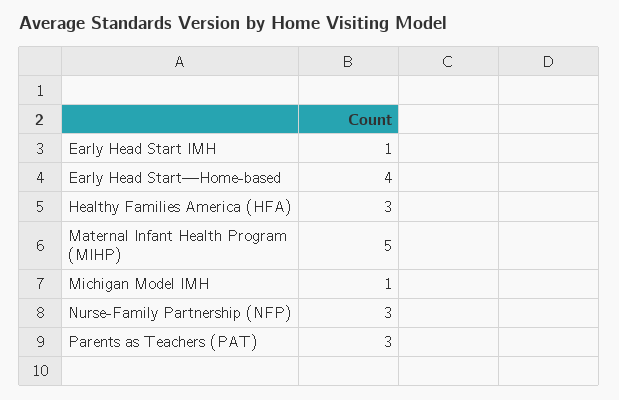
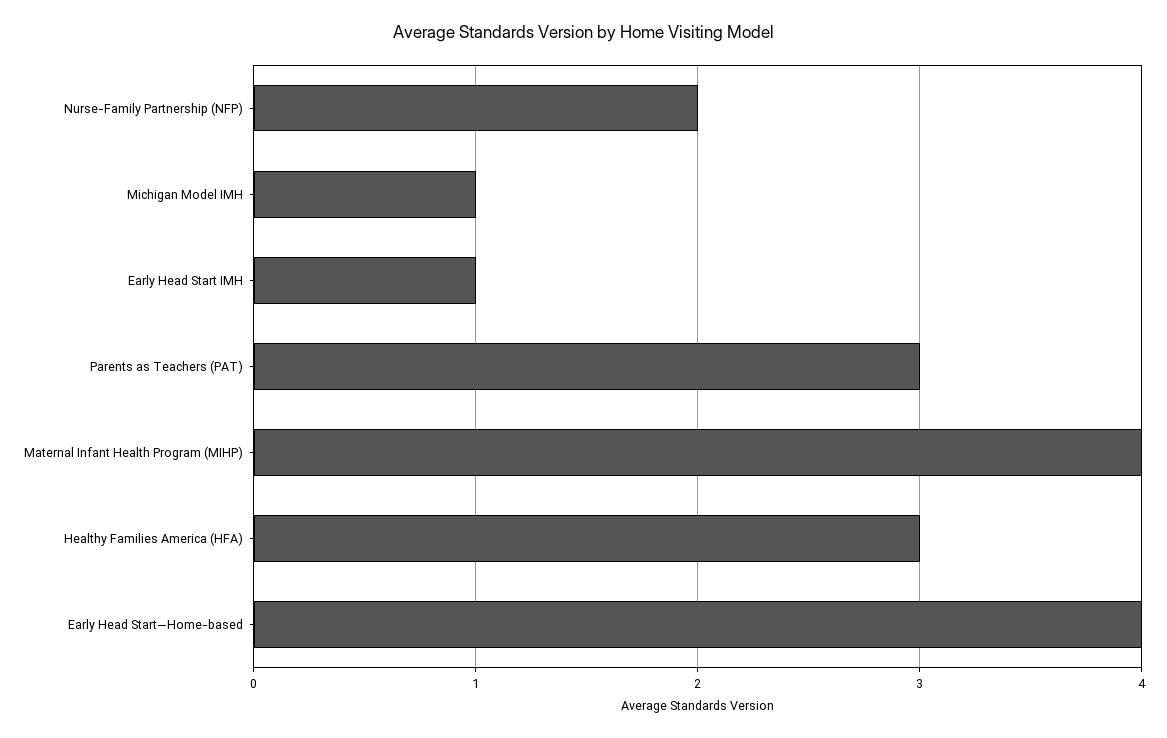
Maternal Infant Health Program (MIHP): 5 -> 4
Nurse-Family Partnership (NFP): 3 -> 2

